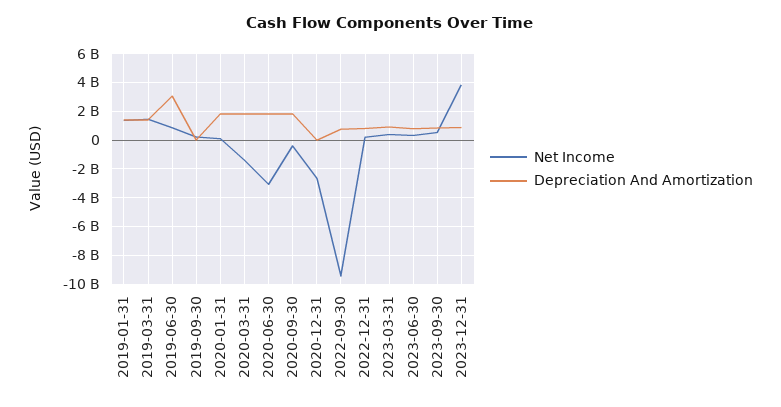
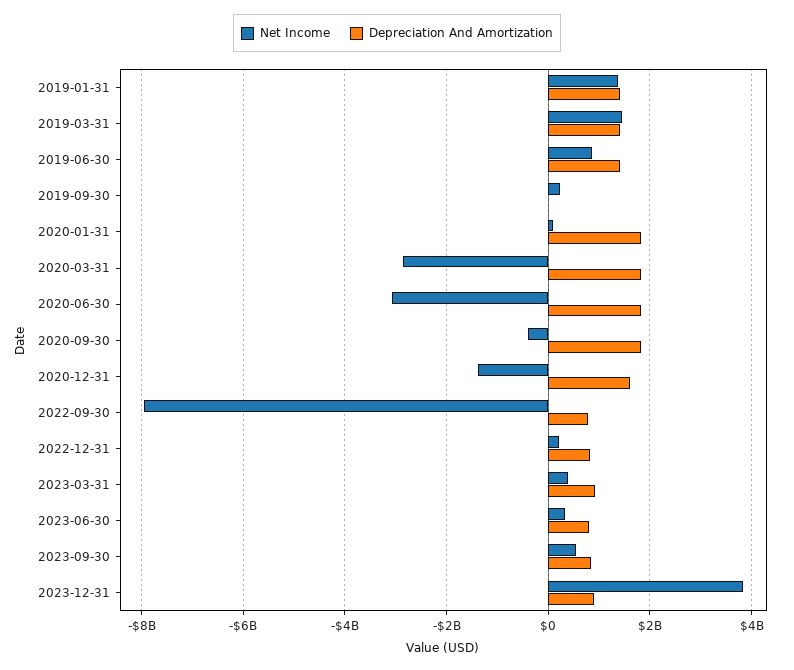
Depreciation And Amortization, 2019-06-30: 3000000000 -> 1400000000
Net Income, 2020-03-31: -1500000000 -> -2800000000
Net Income, 2020-12-31: -2500000000 -> -1400000000
Depreciation And Amortization, 2020-12-31: 0 -> 1600000000
Net Income, 2022-09-30: -9500000000 -> -8000000000

